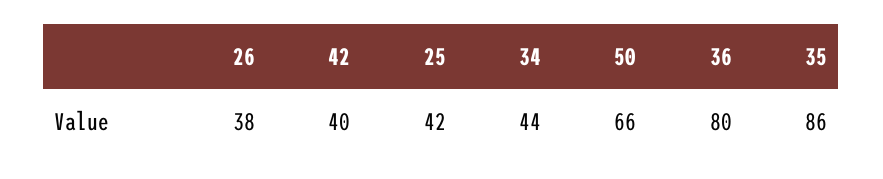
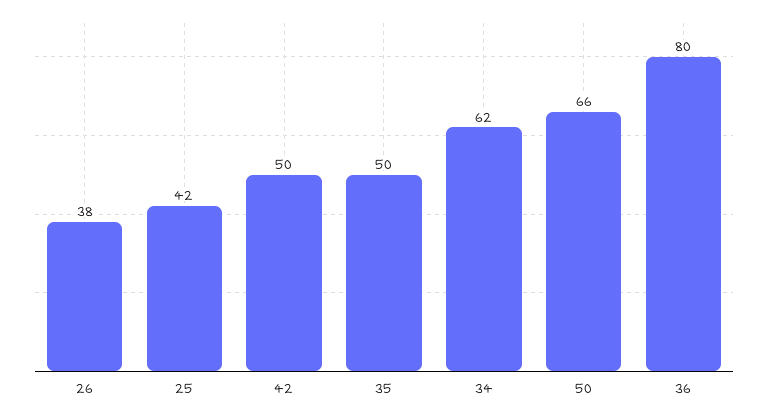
42: 40 -> 50
34: 44 -> 62
35: 86 -> 50

